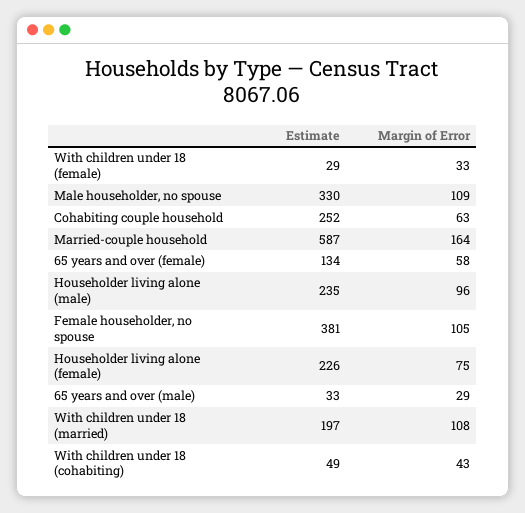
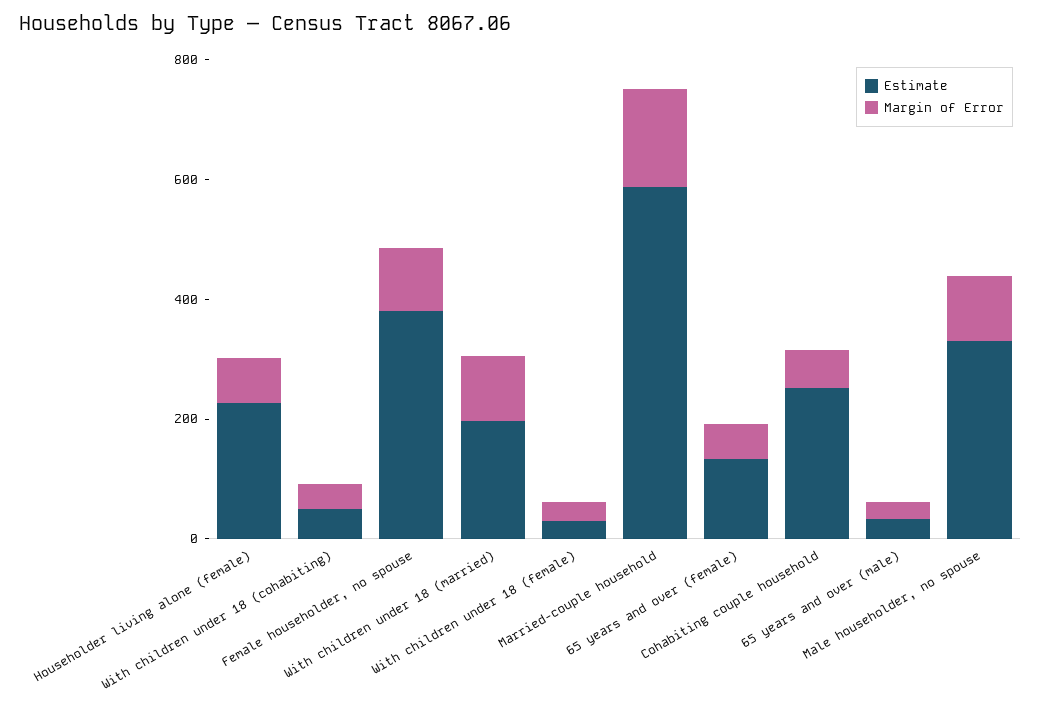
Estimate, Householder living alone (male): 235 -> none
Margin of Error, Householder living alone (male): 96 -> none

